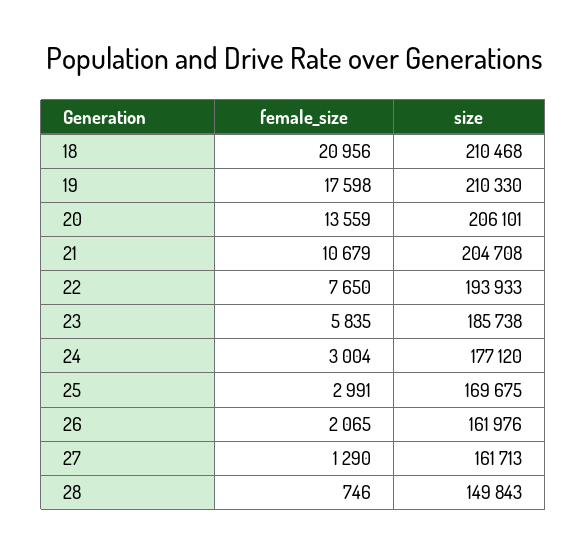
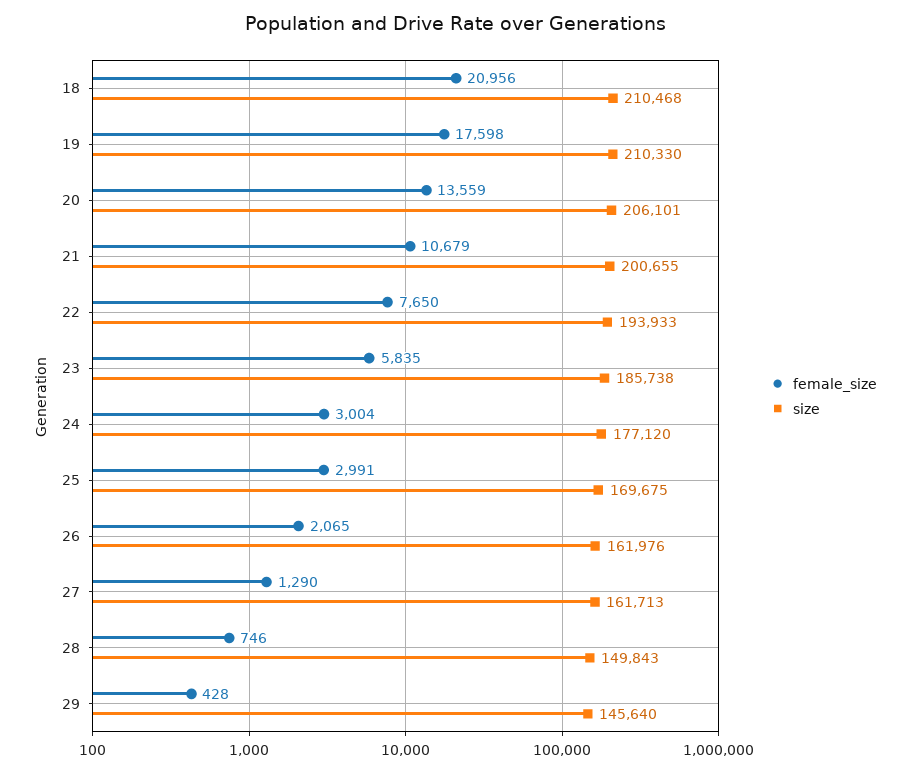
size, 21: 204708 -> 200655
female_size, 29: none -> 428
size, 29: none -> 145640

